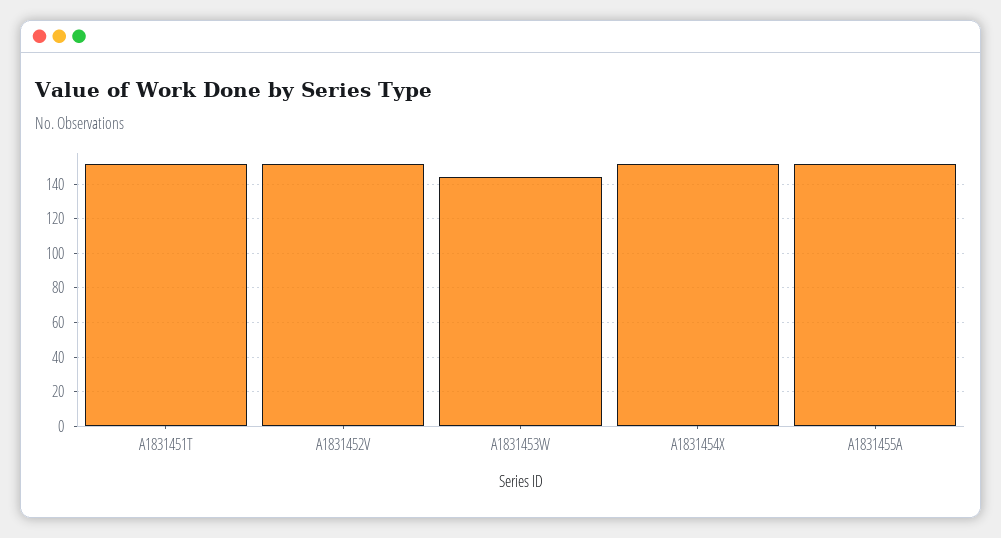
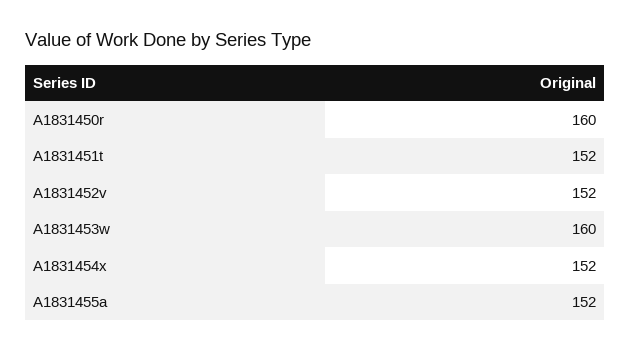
A1831453W: 145 -> 160
A1831450r: none -> 160

